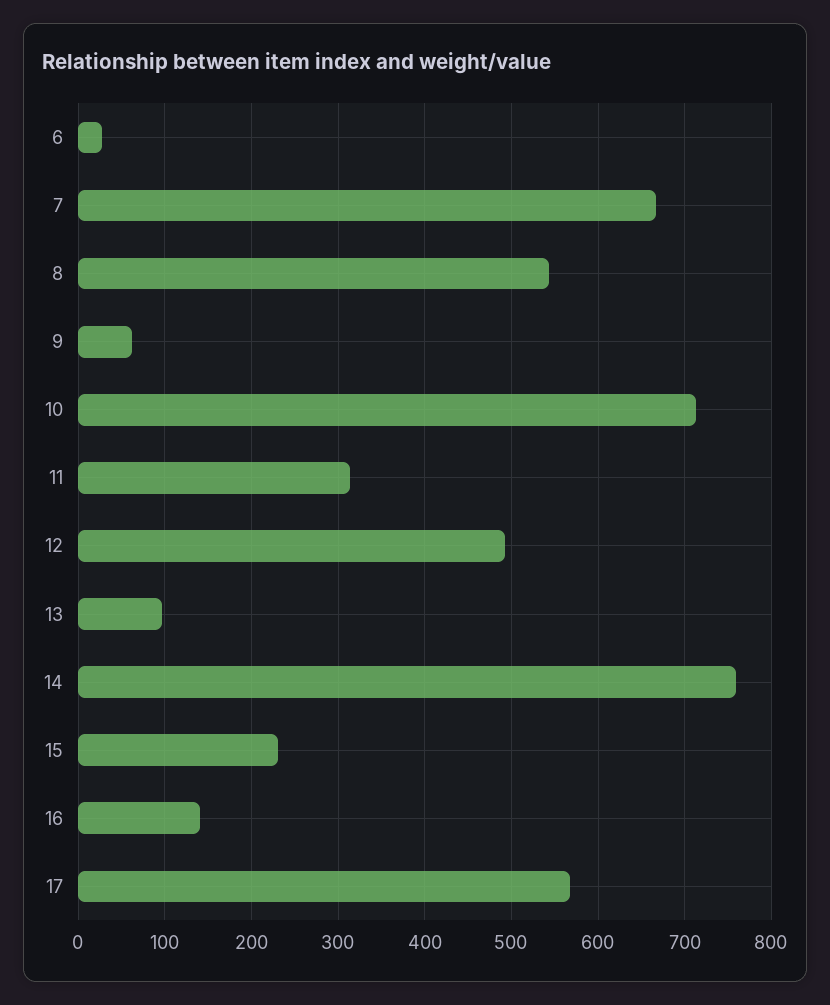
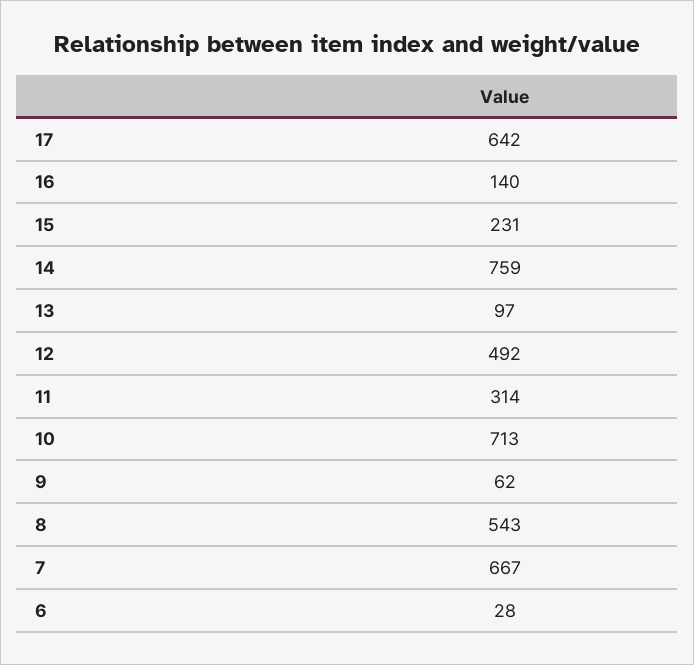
17: 570 -> 642

